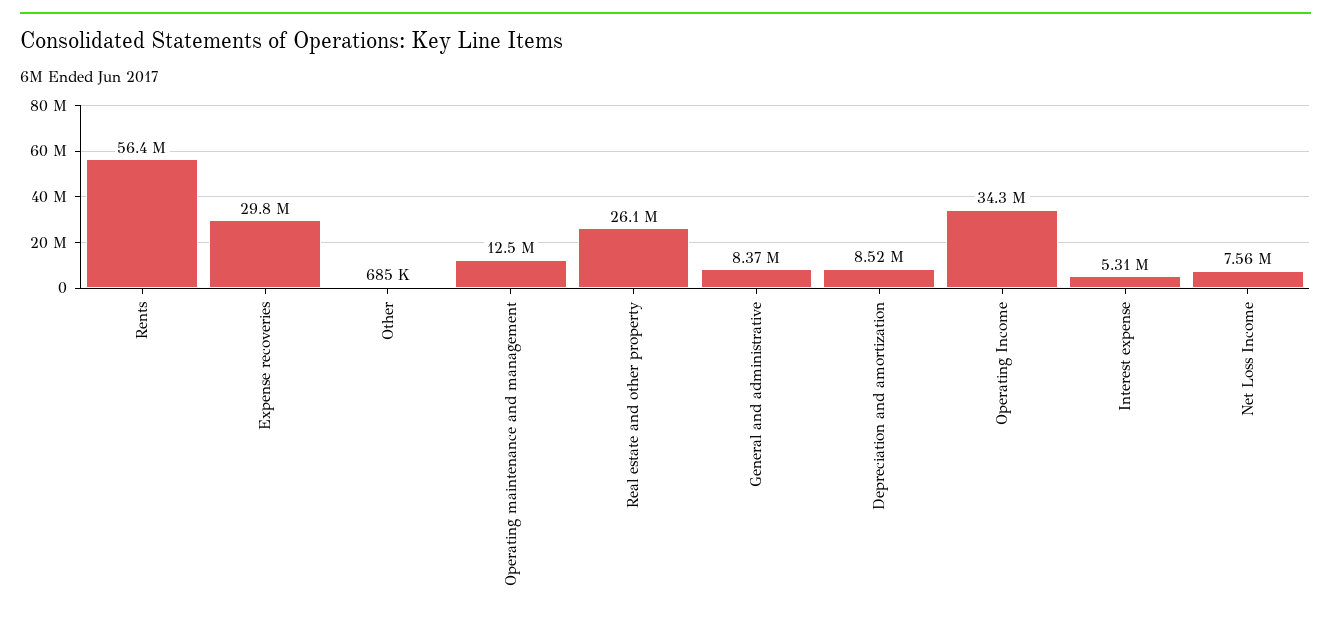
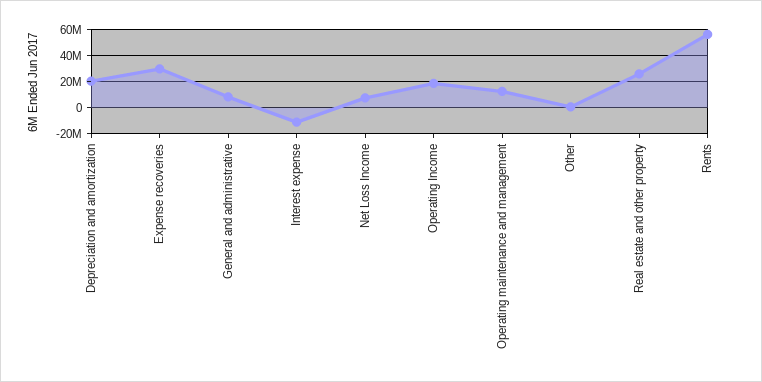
Depreciation and amortization: 8520000 -> 20000000
Operating Income: 34300000 -> 20000000
Interest expense: 5310000 -> -10000000

